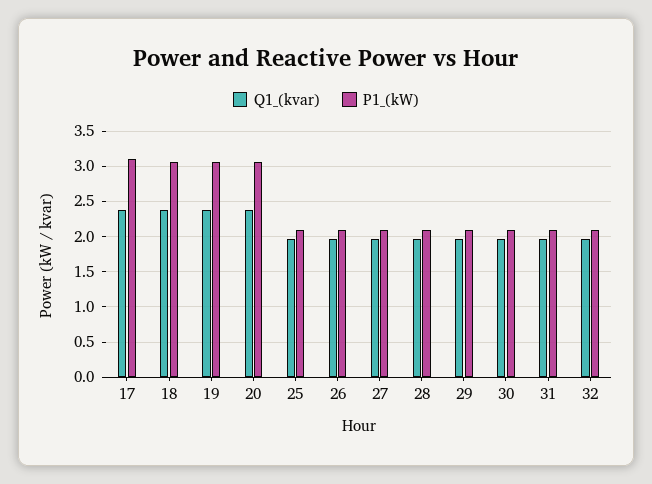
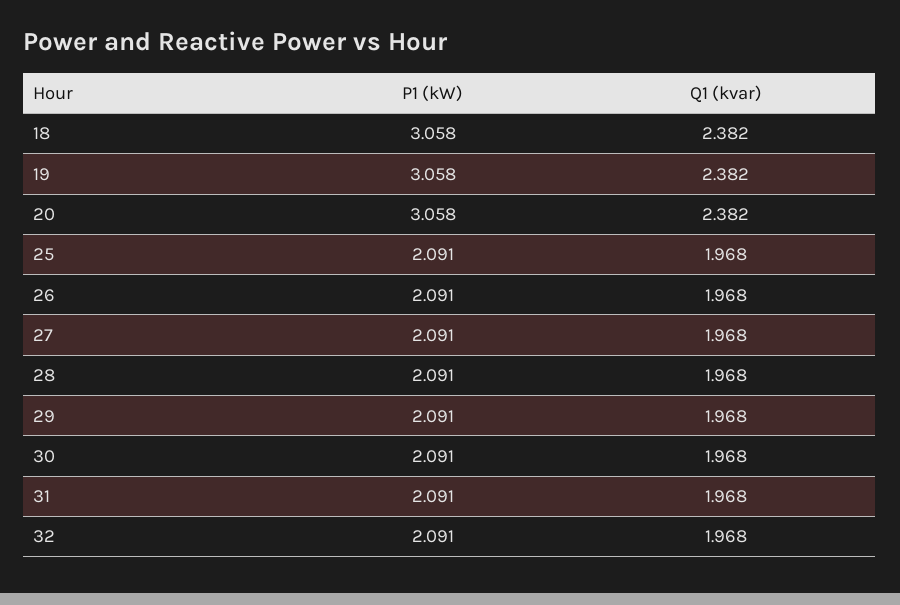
Q1_(kvar), 17: 2.4 -> none
P1_(kW), 17: 3.1 -> none

